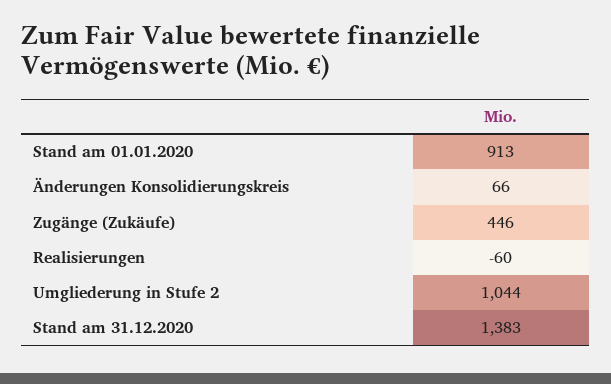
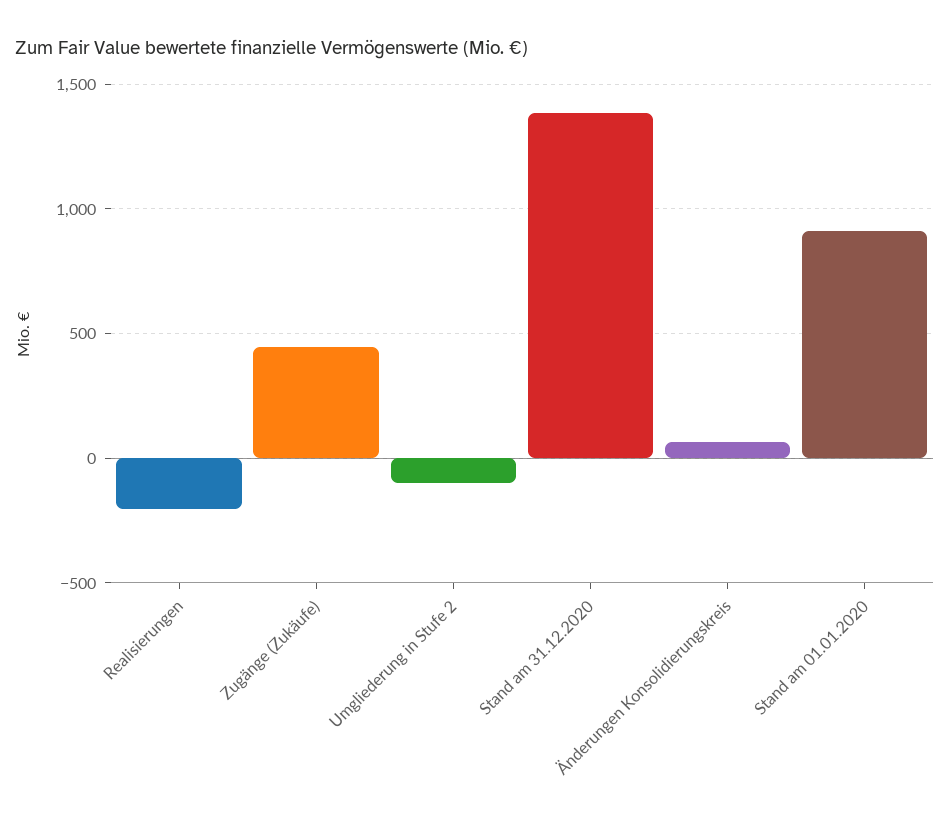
Realisierungen: -60 -> -200
Umgliederung in Stufe 2: 1044 -> -100

